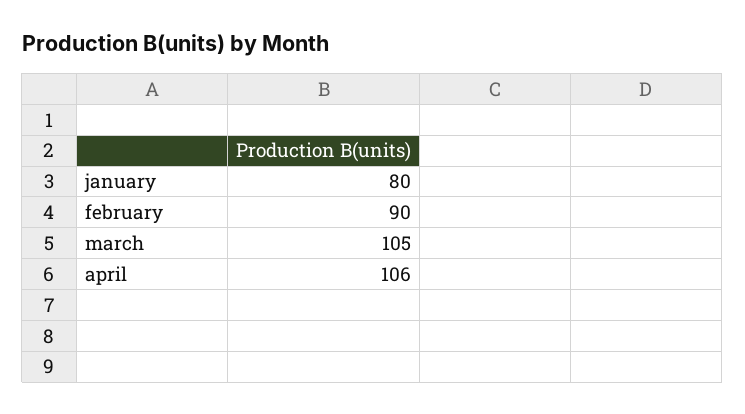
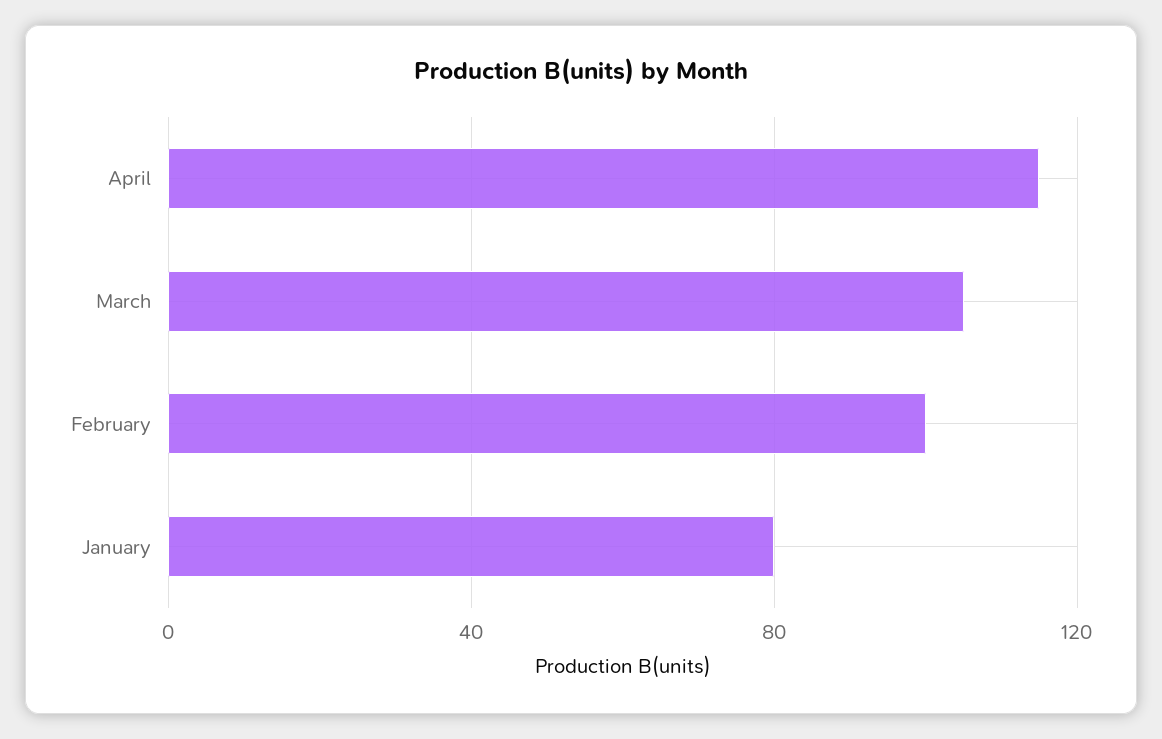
february: 90 -> 100
april: 106 -> 115

